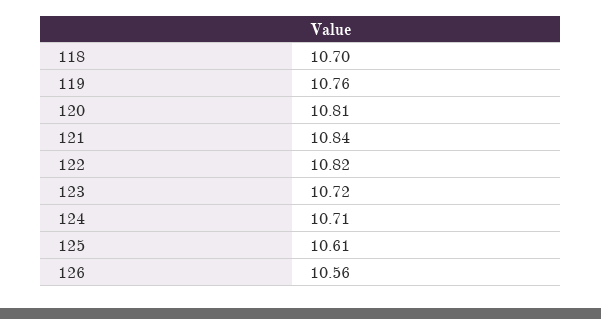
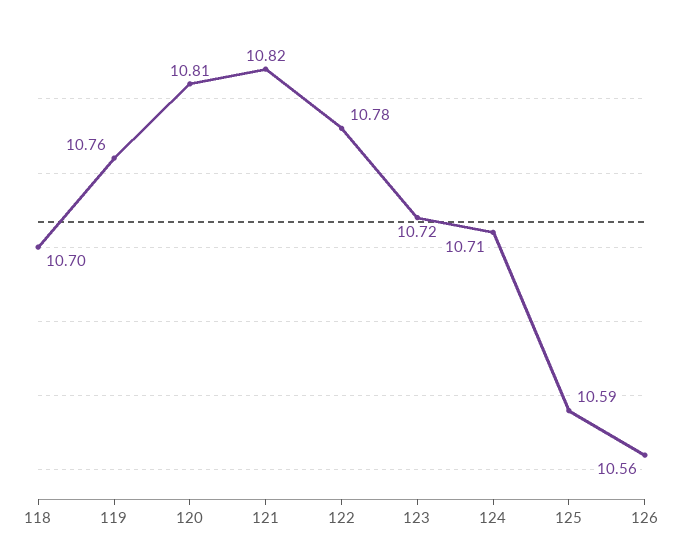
121: 10.84 -> 10.82
122: 10.82 -> 10.78
125: 10.61 -> 10.59

